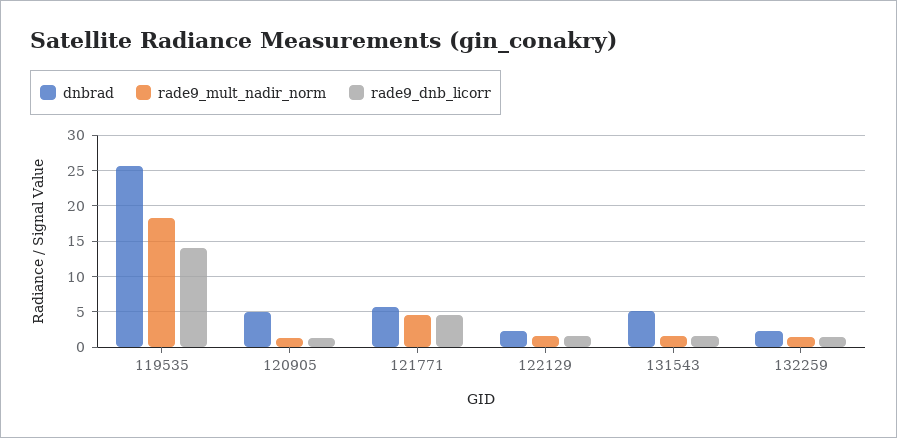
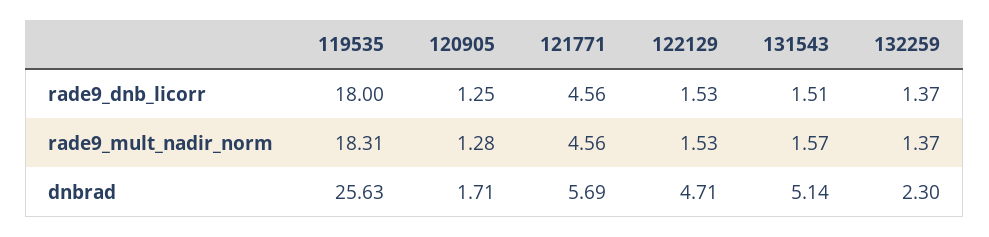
rade9_dnb_licorr, 119535: 14 -> 18
dnbrad, 120905: 5 -> 1.71
dnbrad, 122129: 2 -> 4.71

